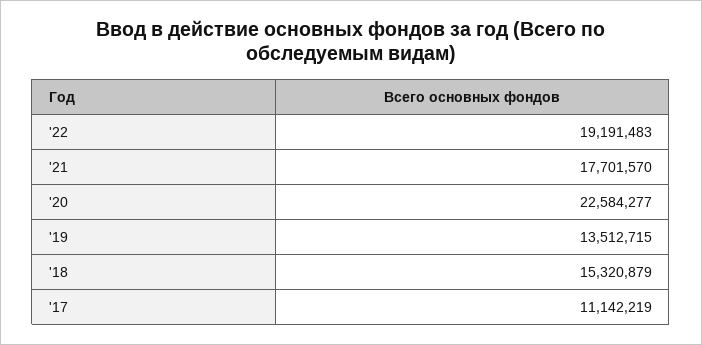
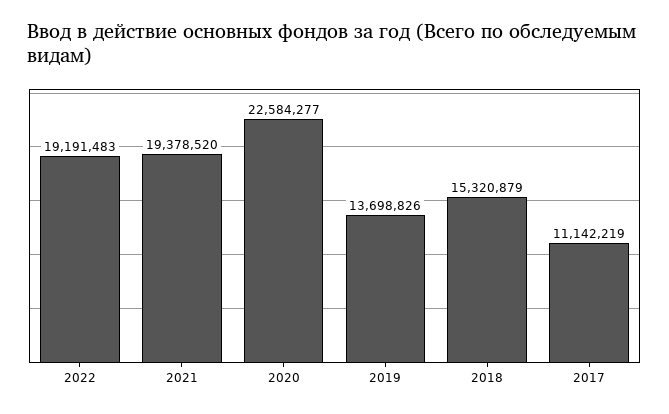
'21: 17701570 -> 19378520
'19: 13512715 -> 13698826

